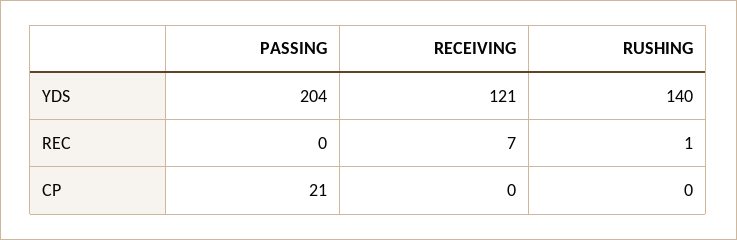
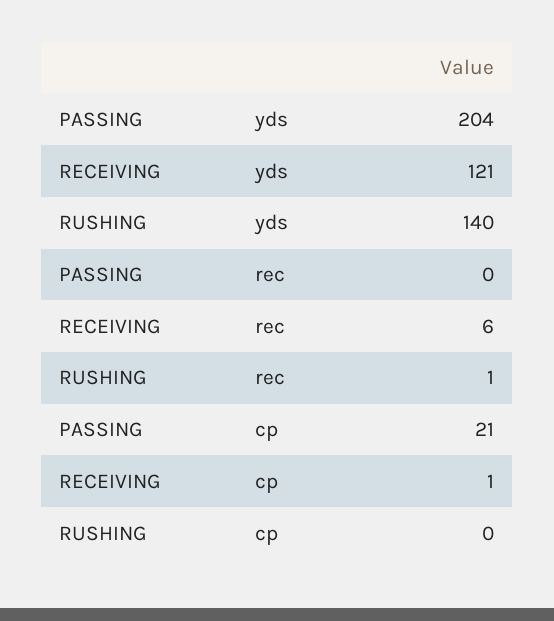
RECEIVING, REC: 7 -> 6
RECEIVING, CP: 0 -> 1

